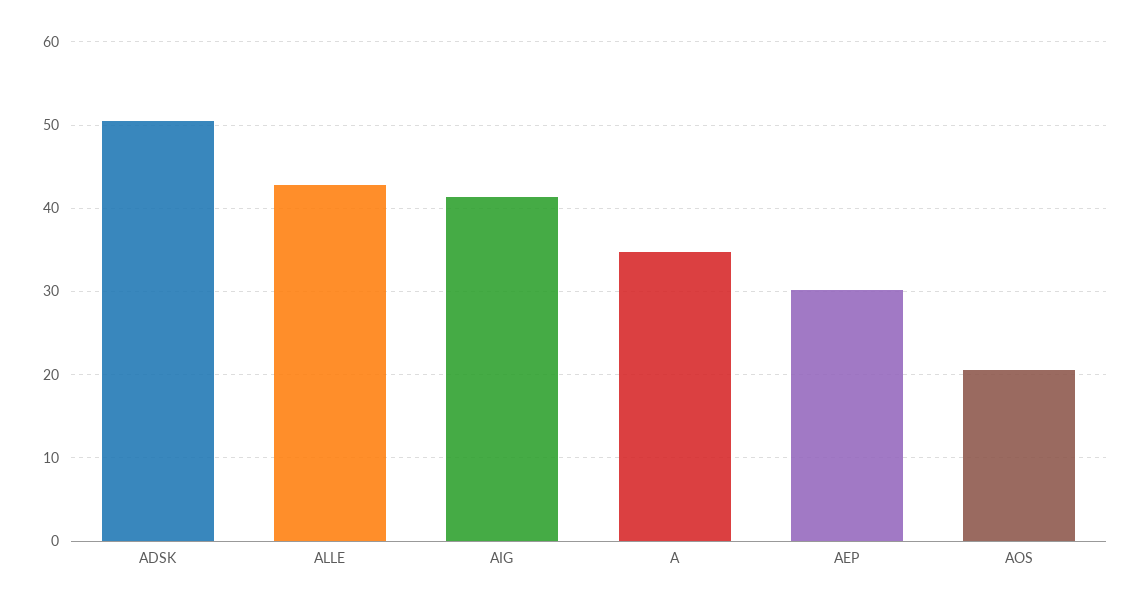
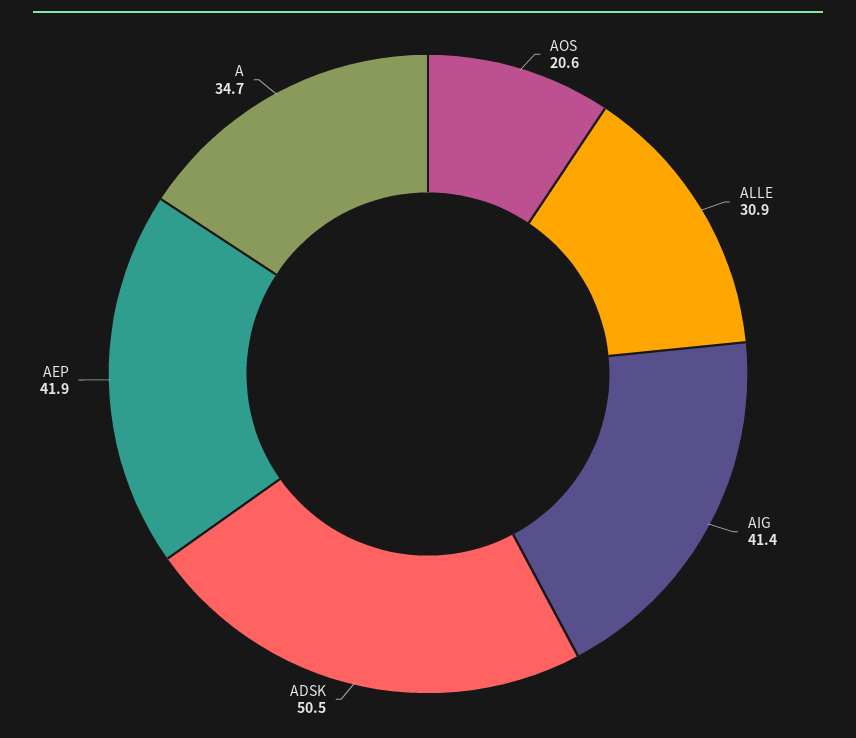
ALLE: 43 -> 30.9
AEP: 30 -> 41.9

